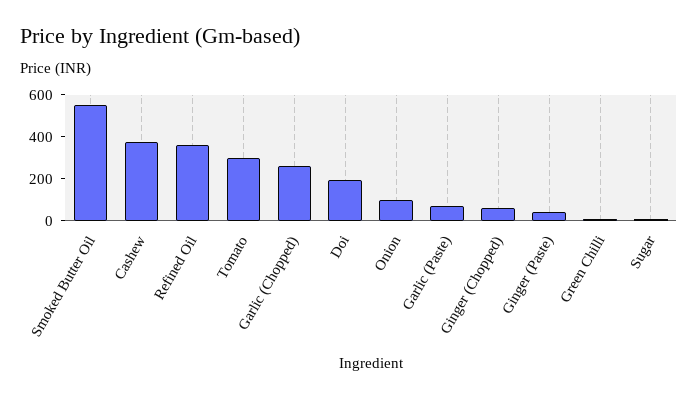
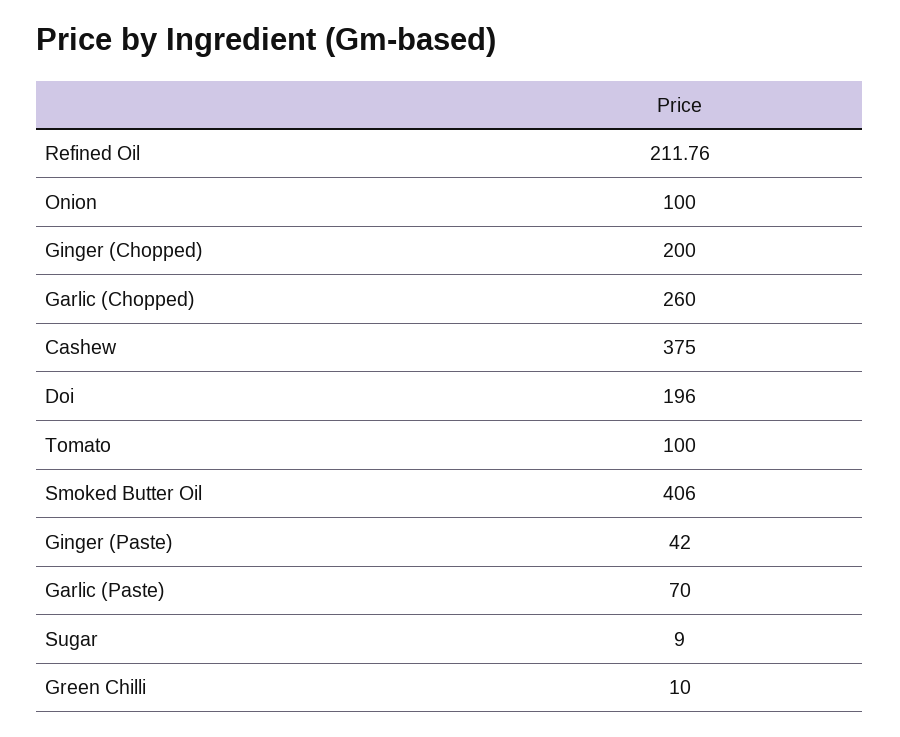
Smoked Butter Oil: 550 -> 406
Refined Oil: 350 -> 211.76
Tomato: 300 -> 100
Ginger (Chopped): 50 -> 200

